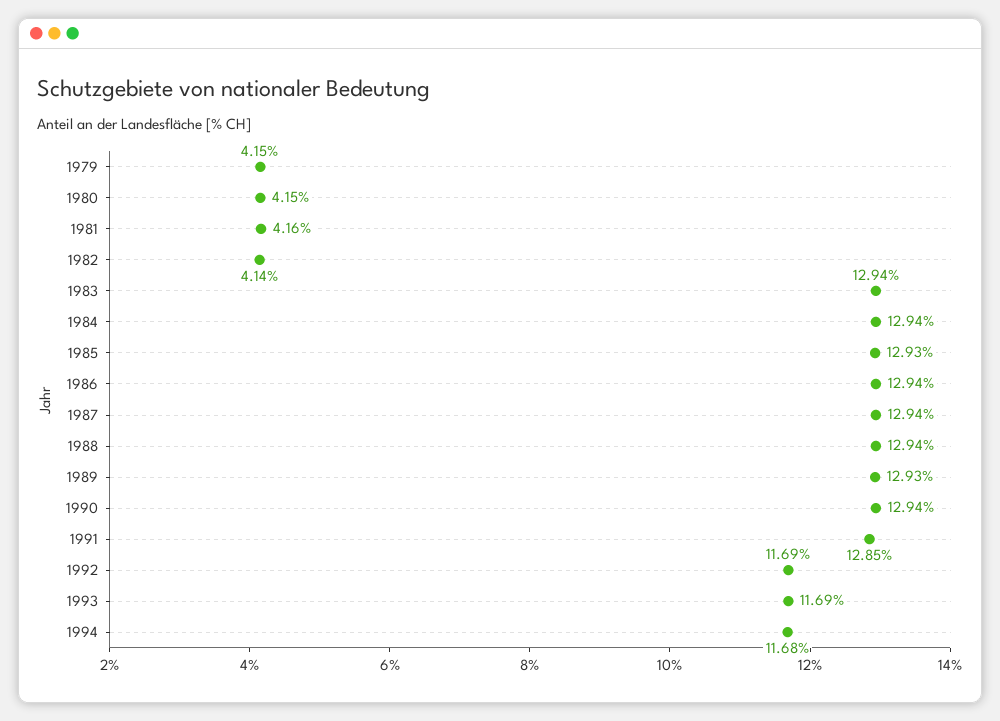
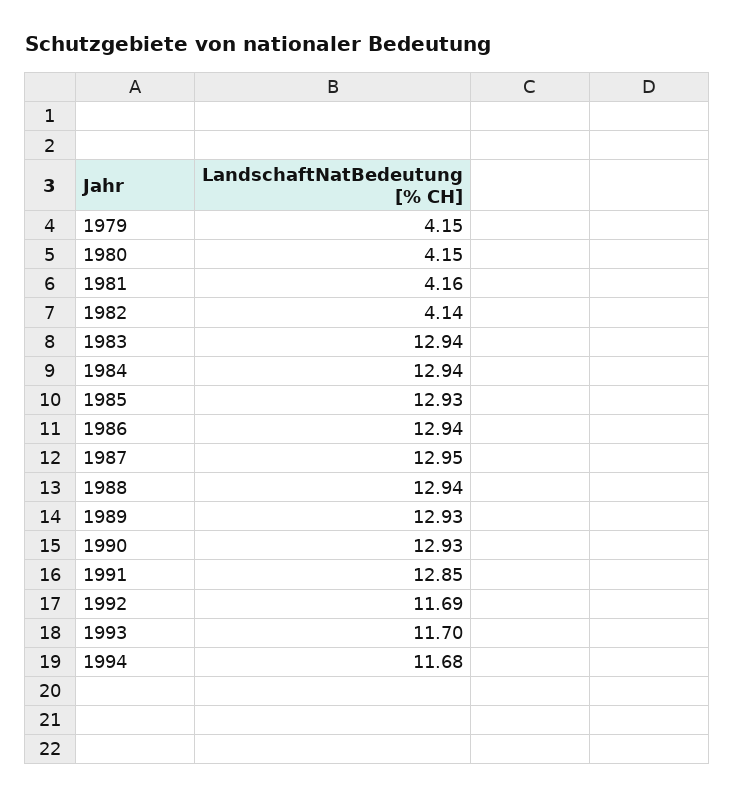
1987: 12.94 -> 12.95
1990: 12.94 -> 12.93
1993: 11.69 -> 11.7

